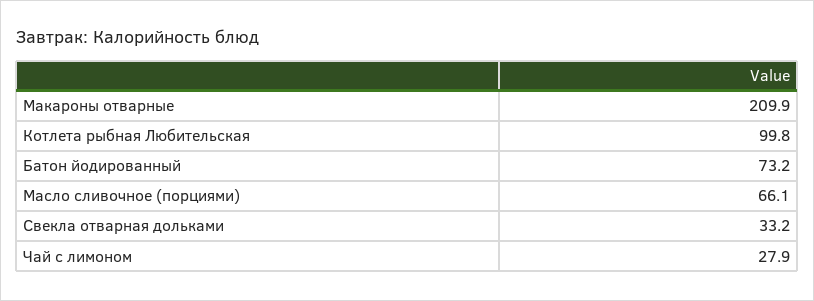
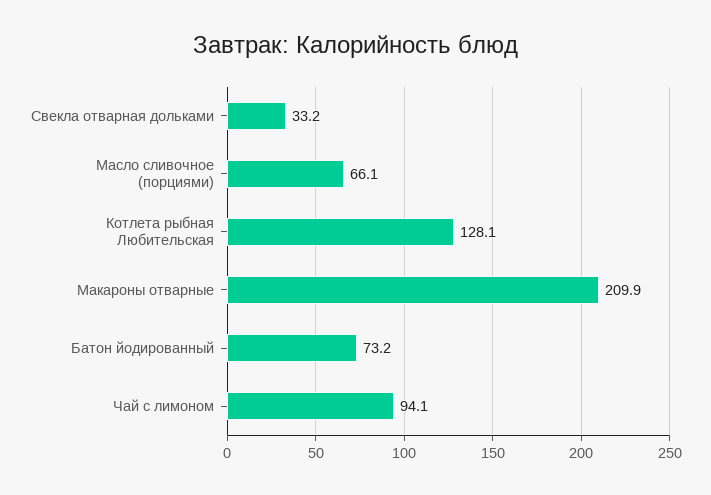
Котлета рыбная Любительская: 99.8 -> 128.1
Чай с лимоном: 27.9 -> 94.1

